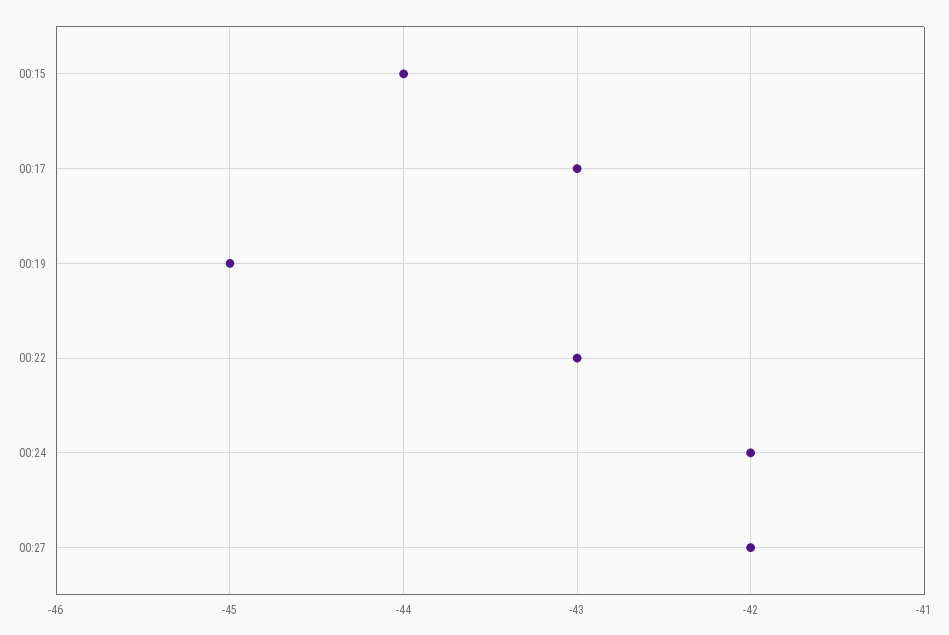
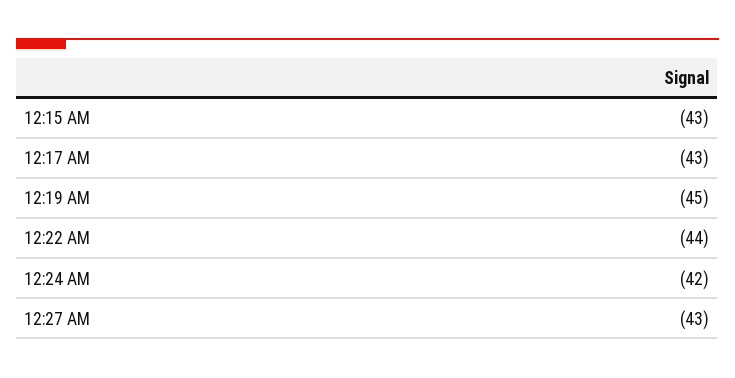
00:15: -44 -> -43
00:22: -43 -> -44
00:27: -42 -> -43

